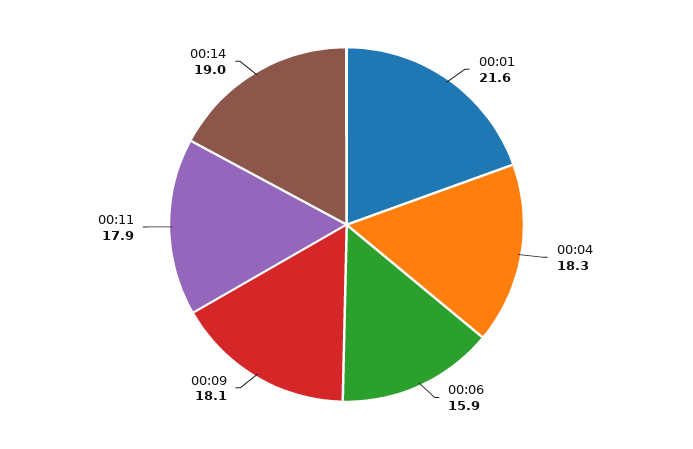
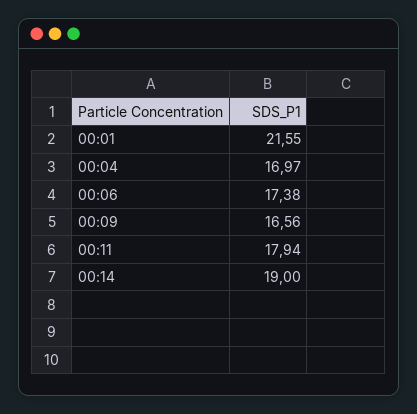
00:04: 18.3 -> 16.97
00:06: 15.9 -> 17.38
00:09: 18.1 -> 16.56

